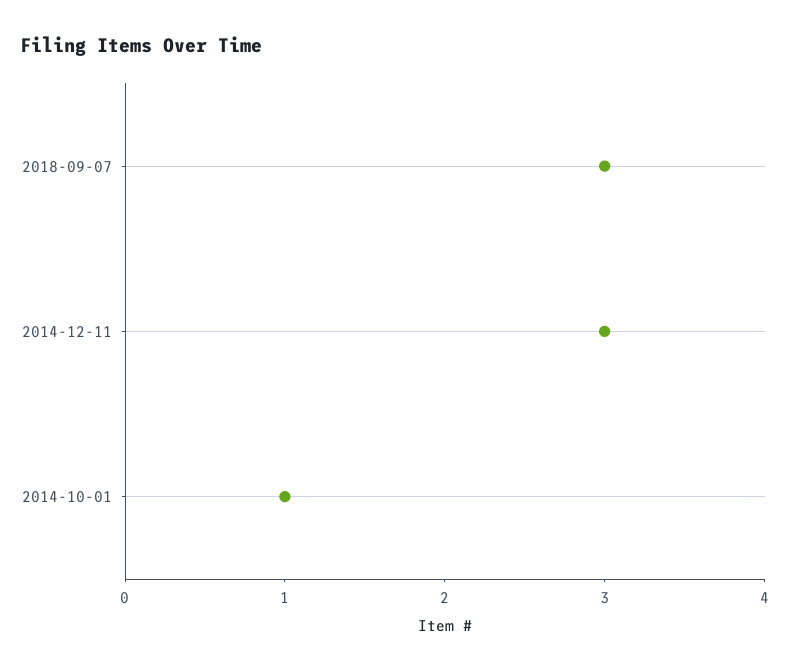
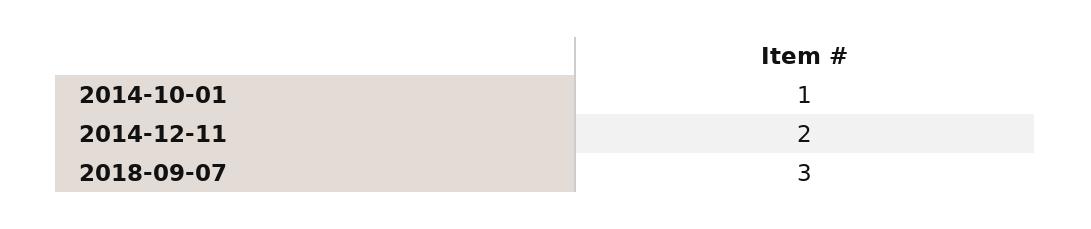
2014-12-11: 3 -> 2

